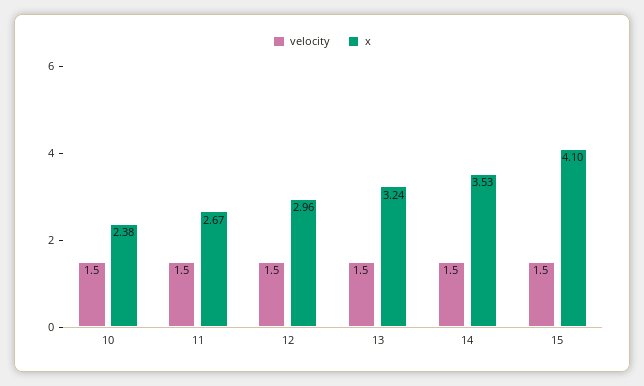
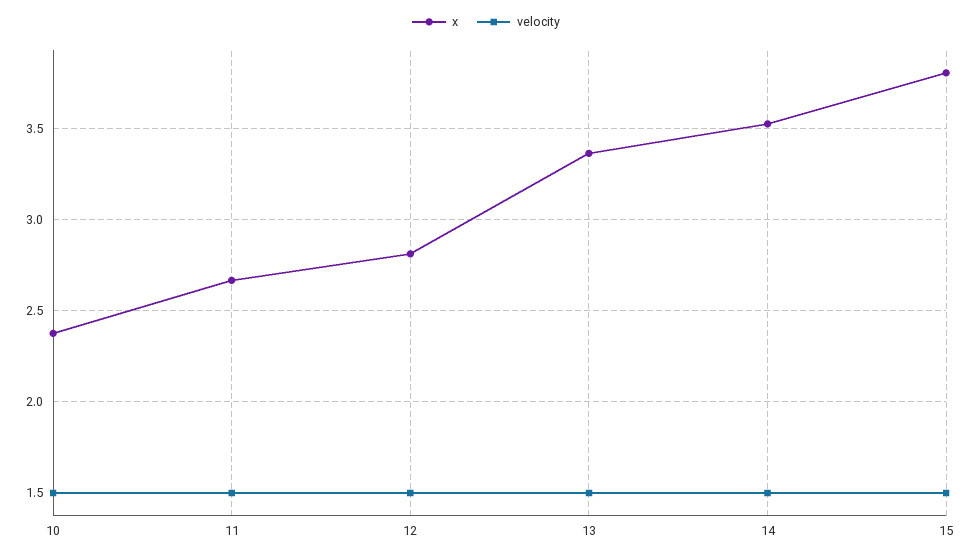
x, 12: 2.96 -> 2.8
x, 13: 3.24 -> 3.35
x, 15: 4.1 -> 3.8

